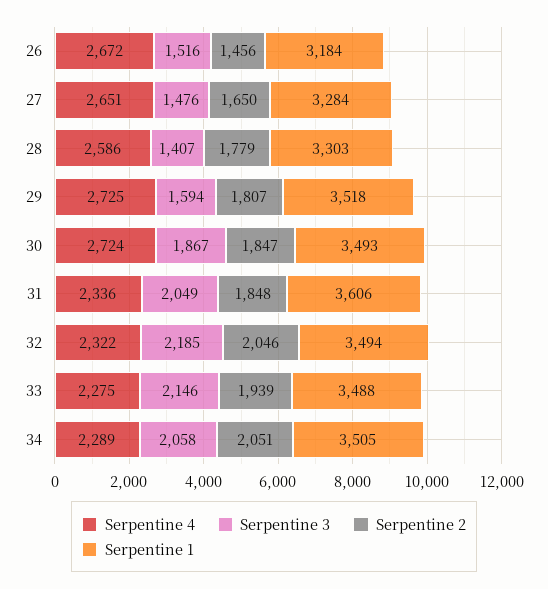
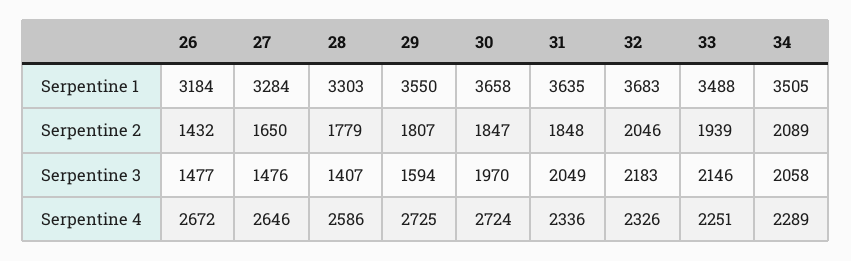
Serpentine 3, 26: 1516 -> 1477
Serpentine 2, 26: 1456 -> 1432
Serpentine 4, 27: 2651 -> 2646
Serpentine 1, 29: 3518 -> 3550
Serpentine 3, 30: 1867 -> 1970
Serpentine 1, 30: 3493 -> 3658
Serpentine 1, 31: 3606 -> 3635
Serpentine 4, 32: 2322 -> 2326
Serpentine 3, 32: 2185 -> 2183
Serpentine 1, 32: 3494 -> 3683
Serpentine 4, 33: 2275 -> 2251
Serpentine 2, 34: 2051 -> 2089

